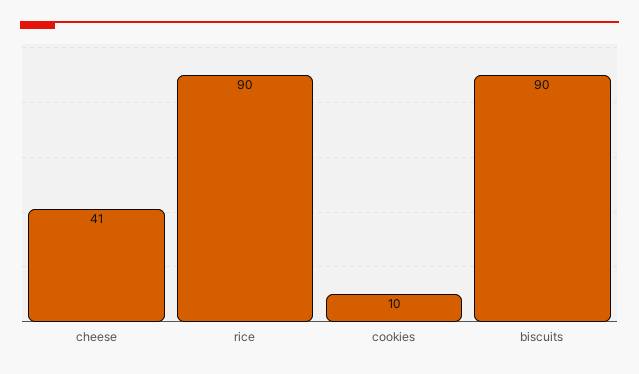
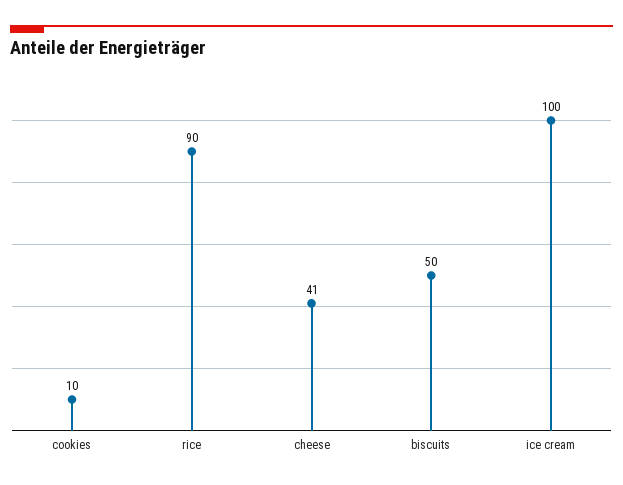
biscuits: 90 -> 50
ice cream: none -> 100

